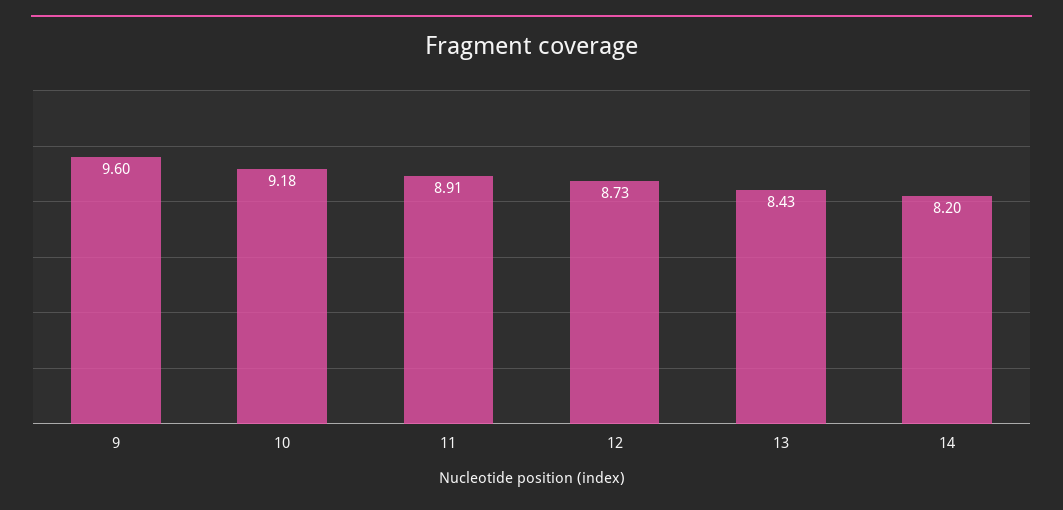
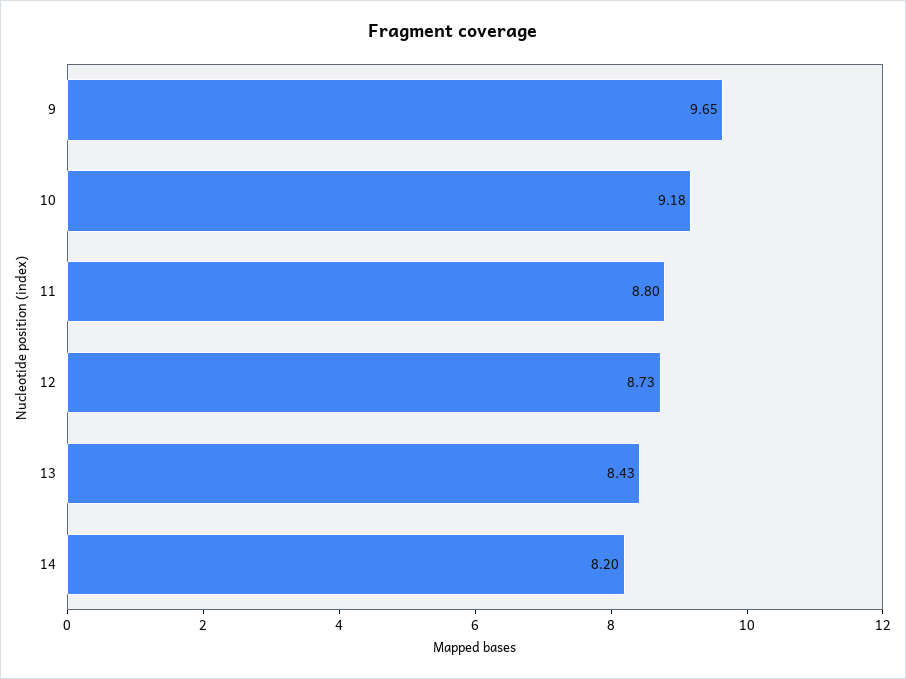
9: 9.6 -> 9.65
11: 8.91 -> 8.8

